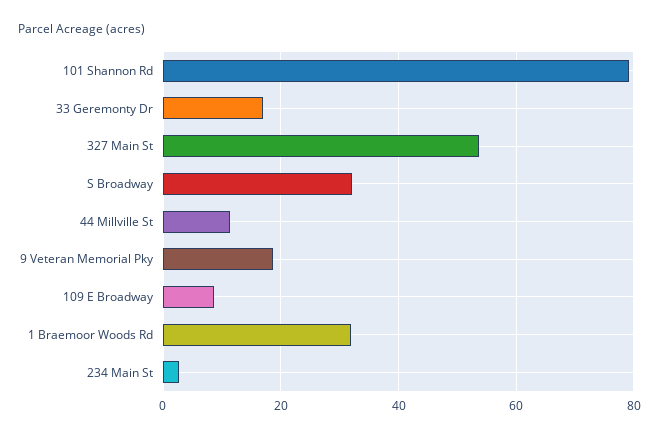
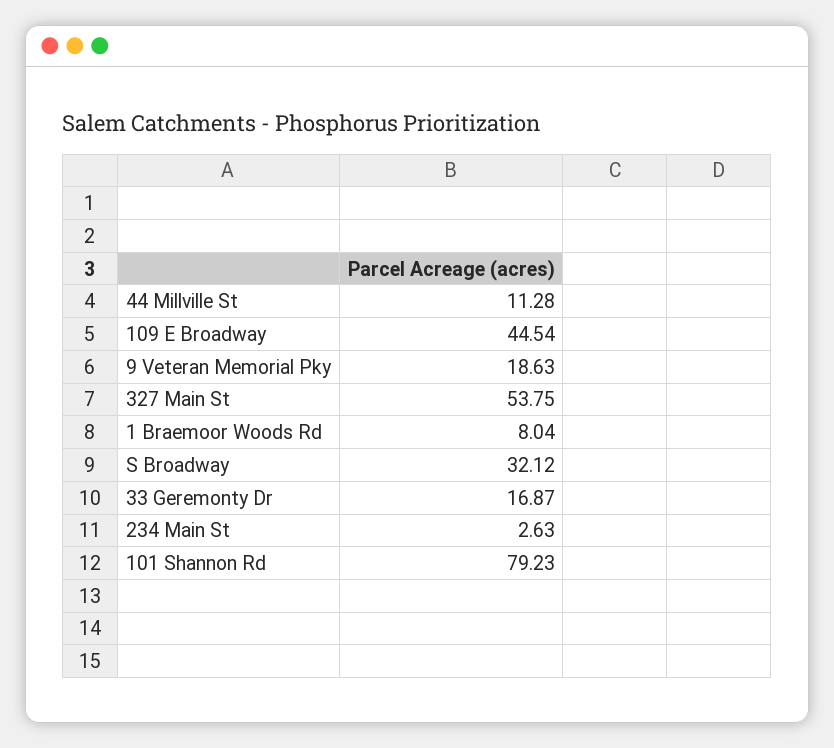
109 E Broadway: 8 -> 44.54
1 Braemoor Woods Rd: 32 -> 8.04

